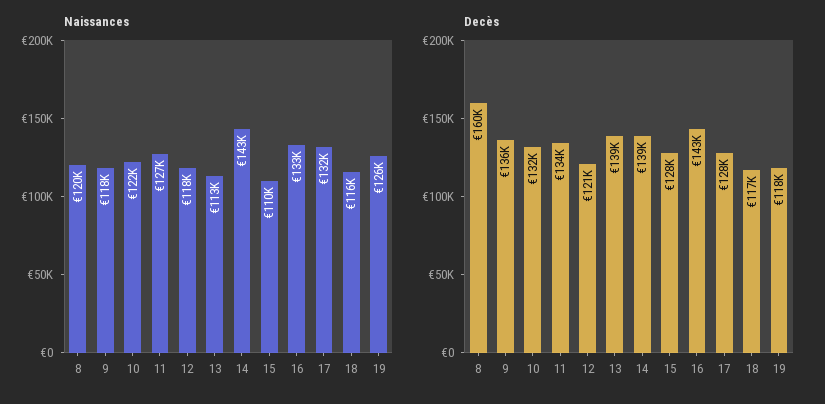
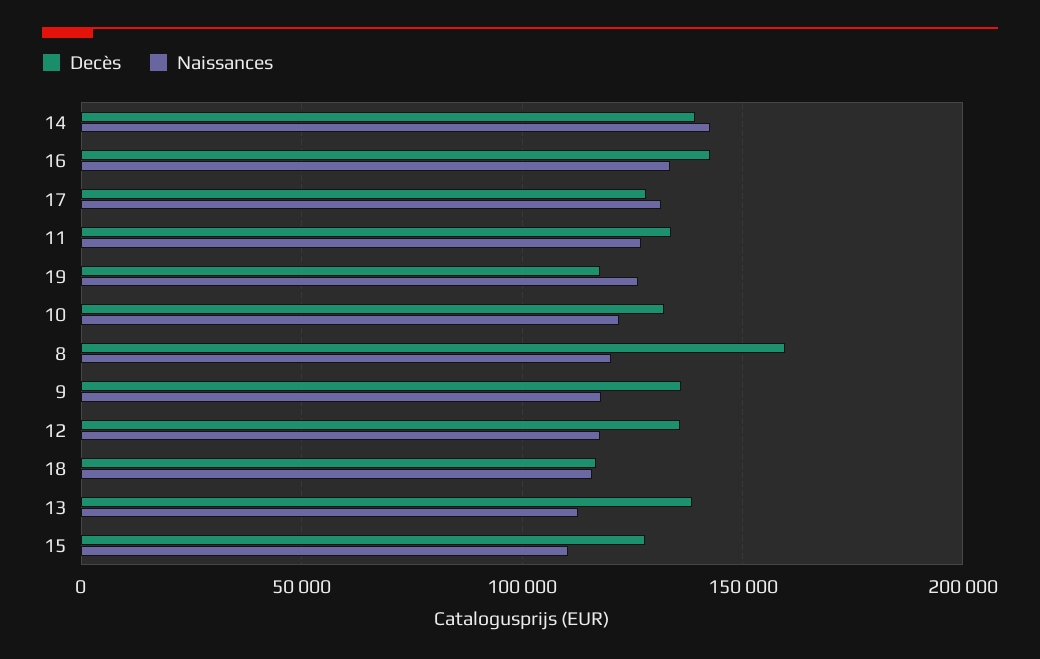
Decès, 12: 121000 -> 135000

